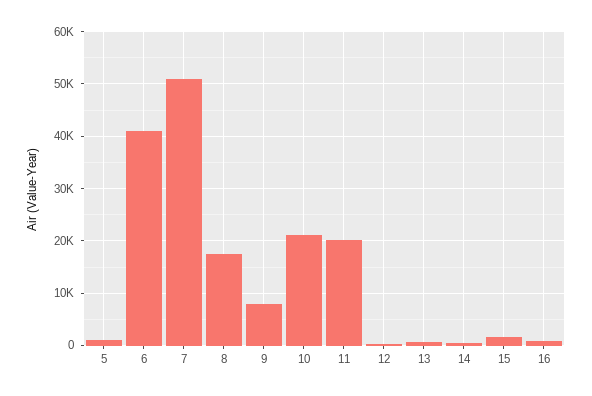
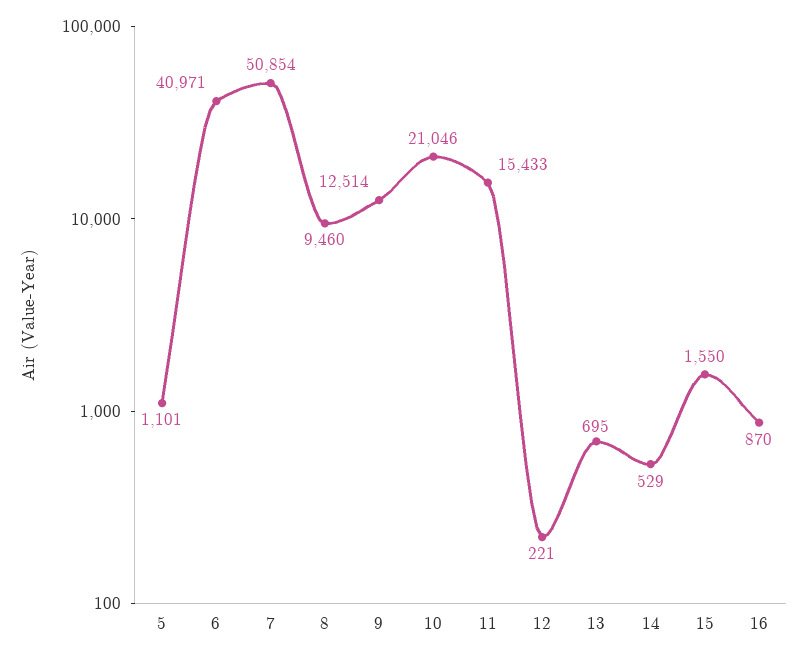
8: 18000 -> 9460
9: 8000 -> 12514
11: 20000 -> 15433

